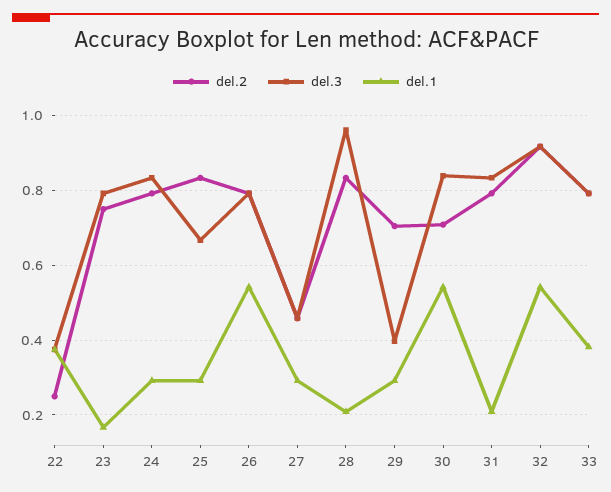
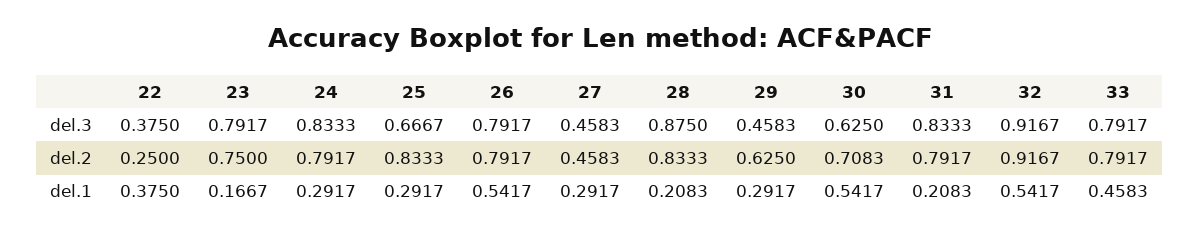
del.3, 28: 0.96 -> 0.875
del.2, 29: 0.7 -> 0.625
del.3, 29: 0.4 -> 0.4583
del.3, 30: 0.84 -> 0.625
del.1, 33: 0.38 -> 0.4583

